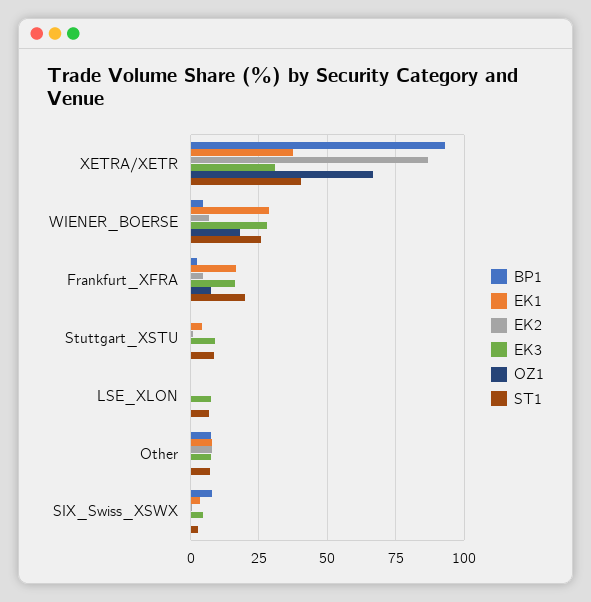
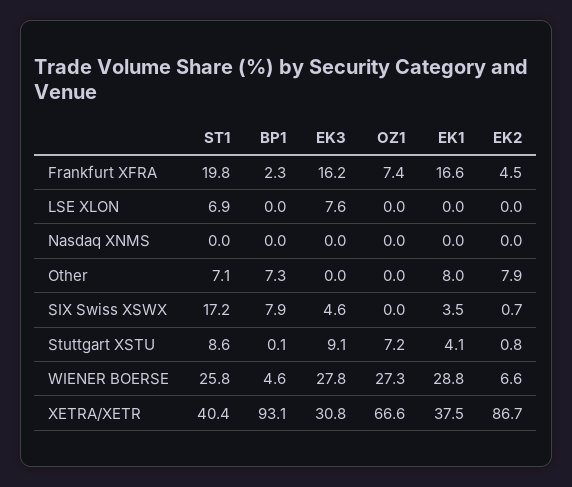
OZ1, WIENER_BOERSE: 17.5 -> 27.3
OZ1, Stuttgart_XSTU: 0 -> 7.2
EK3, Other: 7.5 -> 0
ST1, SIX_Swiss_XSWX: 2.5 -> 17.2
ST1, Nasdaq XNMS: none -> 0
BP1, Nasdaq XNMS: none -> 0
EK3, Nasdaq XNMS: none -> 0
OZ1, Nasdaq XNMS: none -> 0
EK1, Nasdaq XNMS: none -> 0
EK2, Nasdaq XNMS: none -> 0

